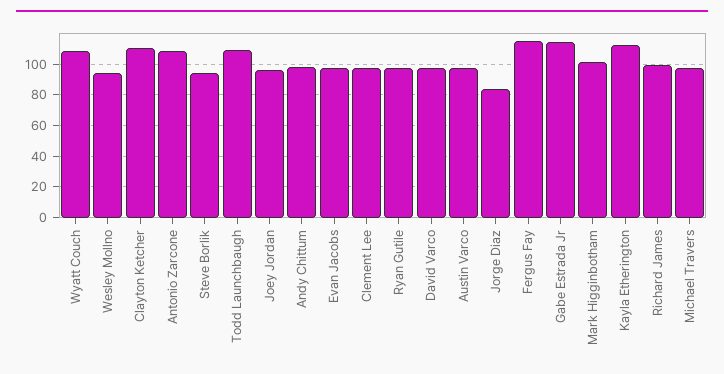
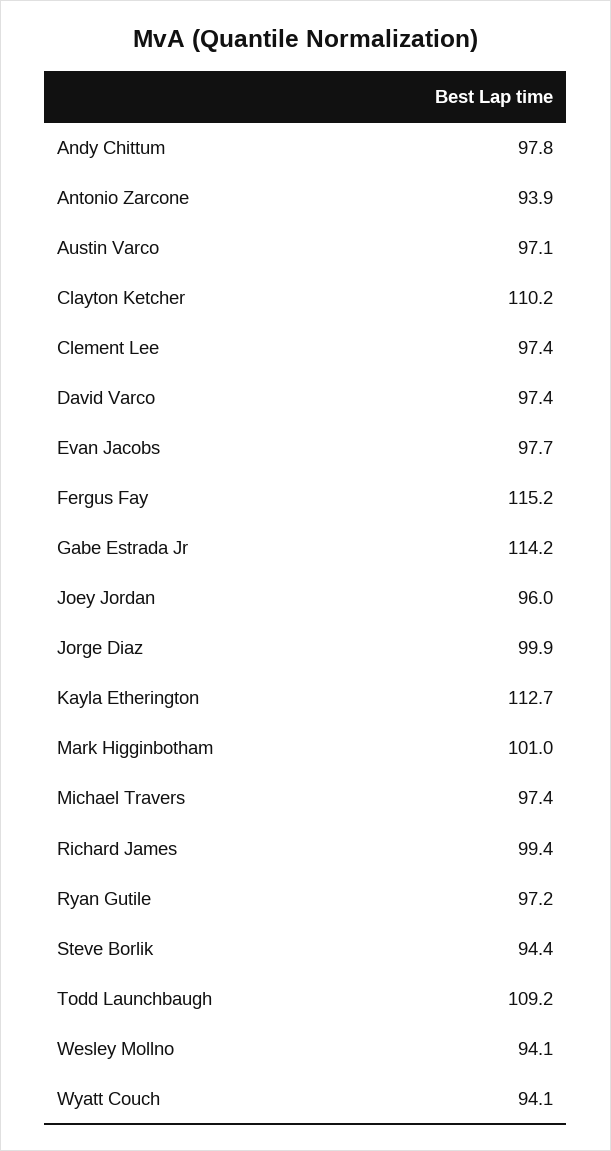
Wyatt Couch: 110 -> 94.1
Antonio Zarcone: 110 -> 93.9
Jorge Diaz: 85 -> 99.9

